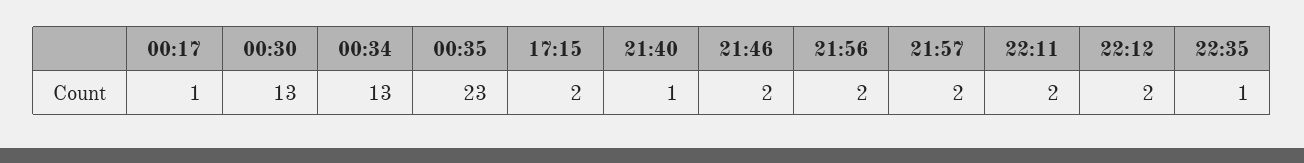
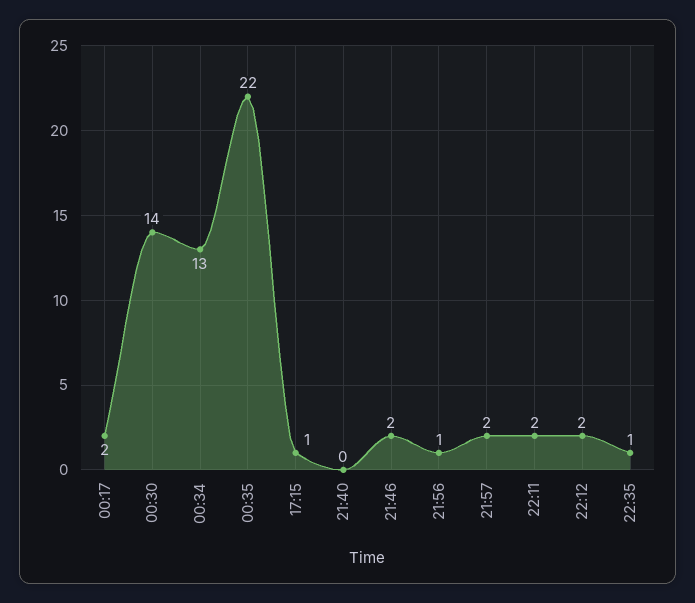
00:17: 1 -> 2
00:30: 13 -> 14
00:35: 23 -> 22
17:15: 2 -> 1
21:40: 1 -> 0
21:56: 2 -> 1

